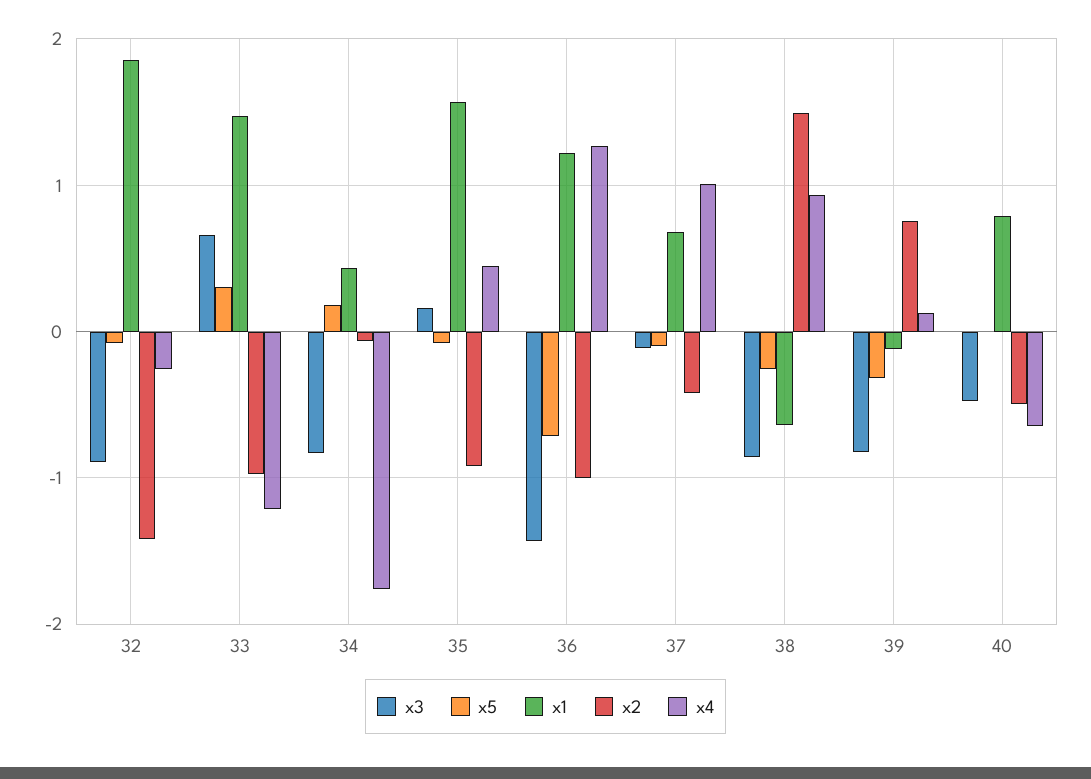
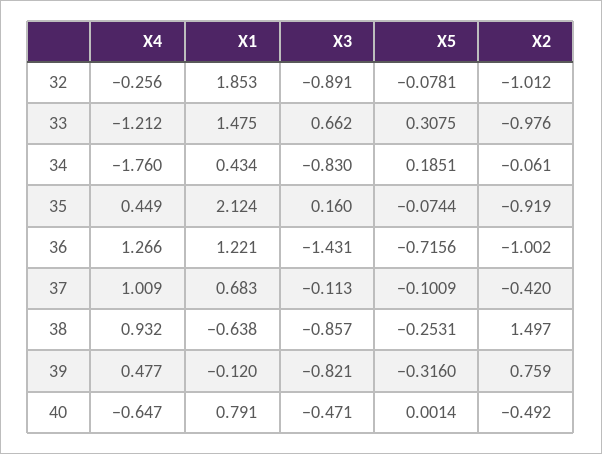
x2, 32: -1.4 -> -1.012
x1, 35: 1.6 -> 2.124
x4, 39: 0.1 -> 0.477

